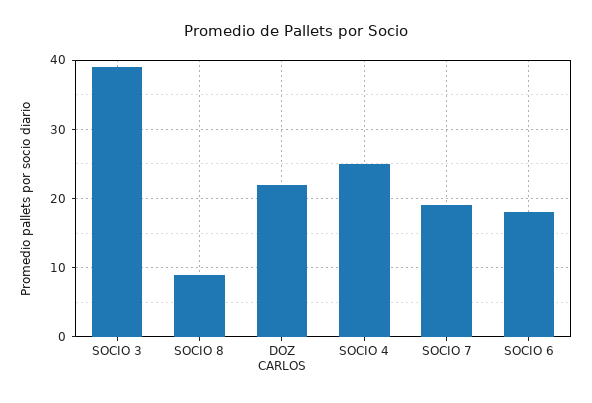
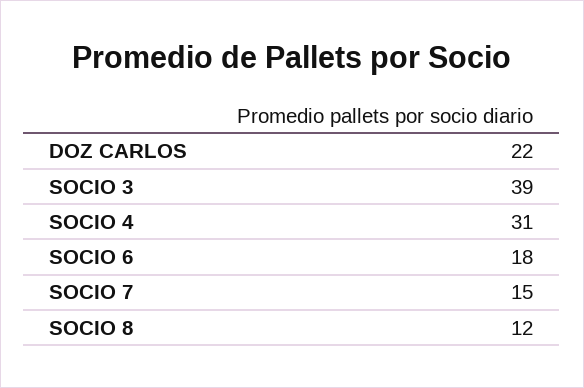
SOCIO 8: 9 -> 12
SOCIO 4: 25 -> 31
SOCIO 7: 19 -> 15

